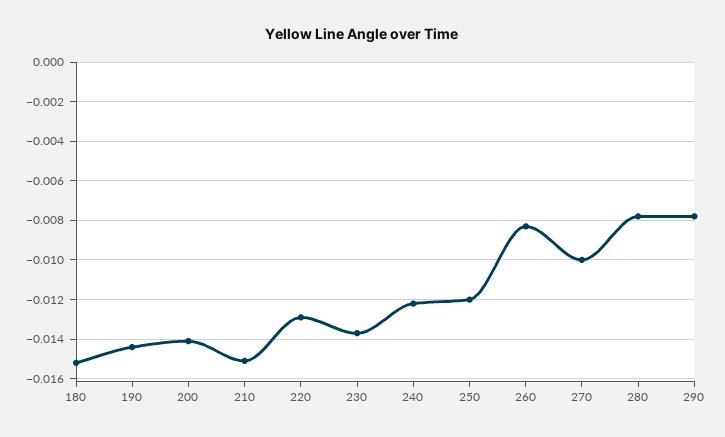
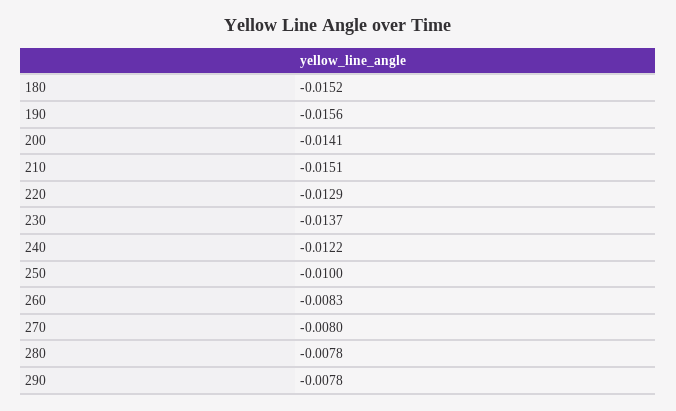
190: -0.0145 -> -0.0156
250: -0.012 -> -0.01
270: -0.01 -> -0.008

